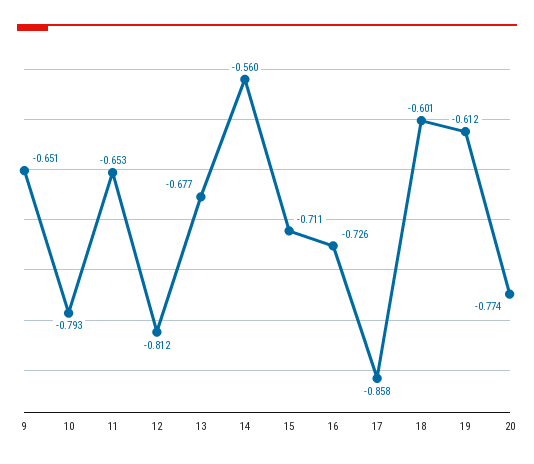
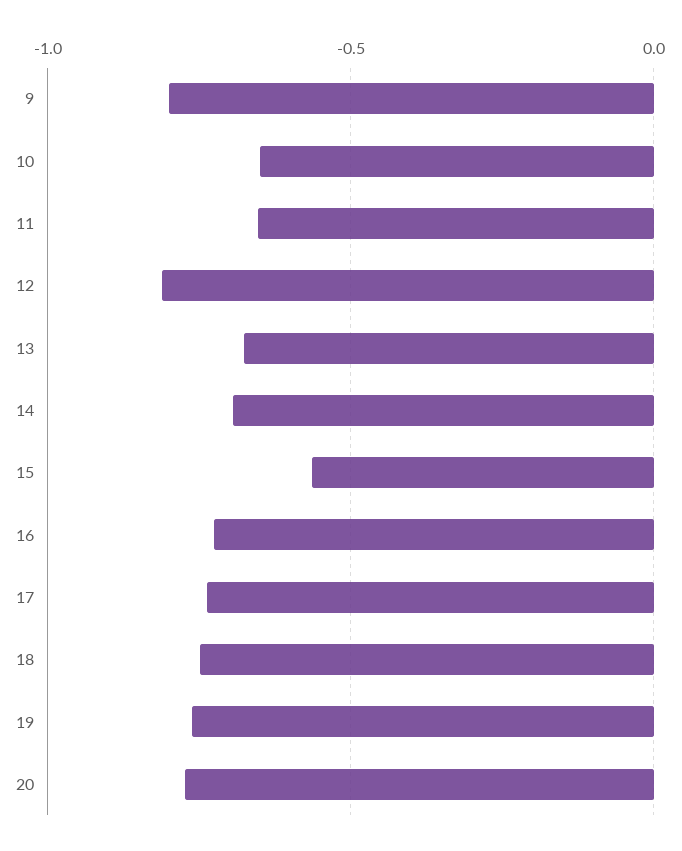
9: -0.651 -> -0.8
10: -0.793 -> -0.65
14: -0.56 -> -0.7
15: -0.711 -> -0.55
17: -0.858 -> -0.75
18: -0.601 -> -0.75
19: -0.612 -> -0.75

